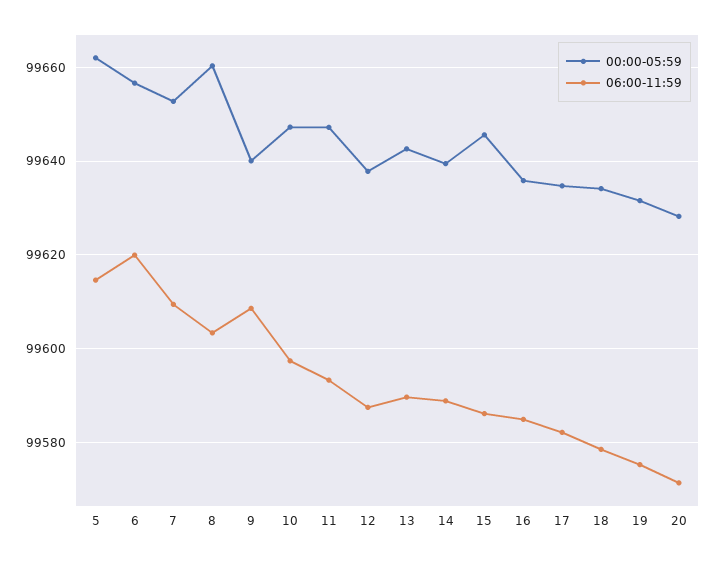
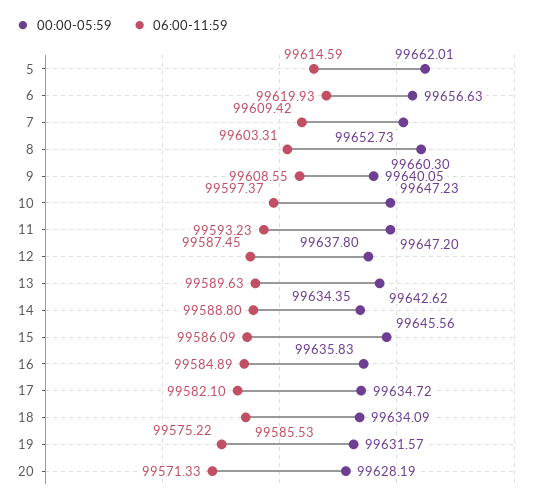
00:00-05:59, 14: 99640 -> 99634.35
06:00-11:59, 18: 99578 -> 99585.53

